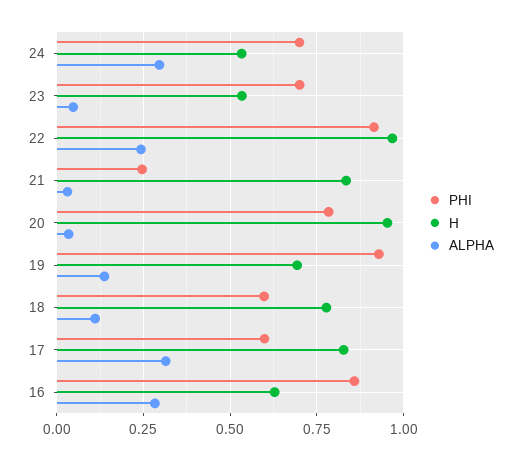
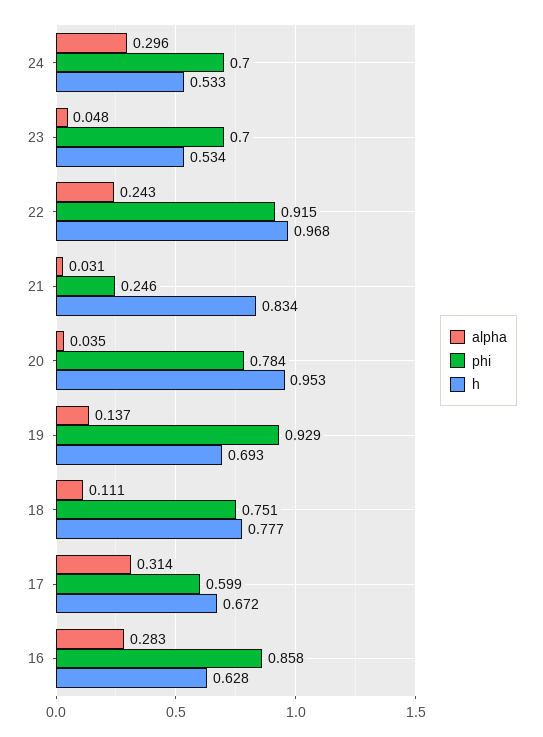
PHI, 18: 0.6 -> 0.751
H, 17: 0.825 -> 0.672

